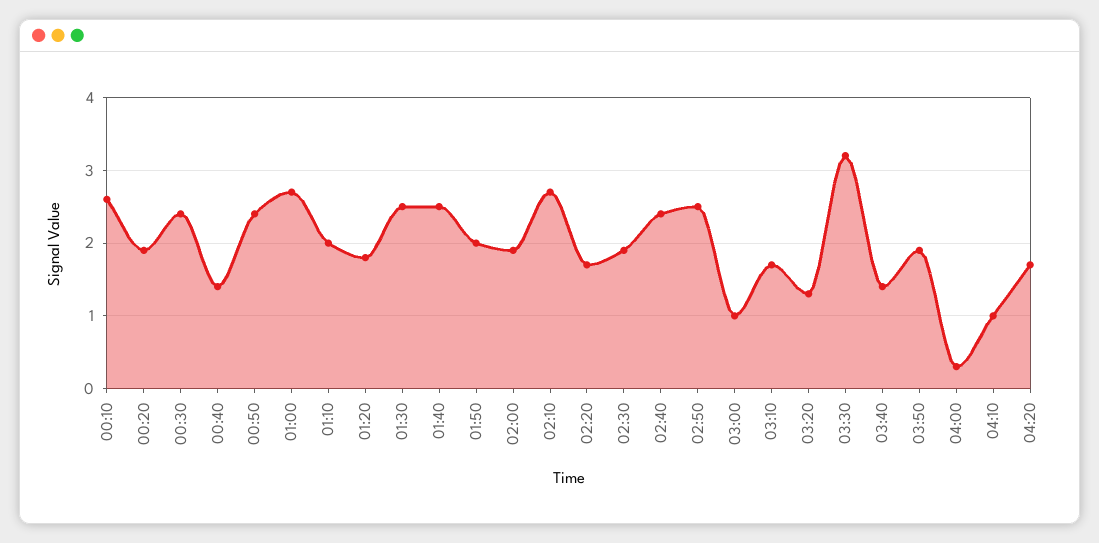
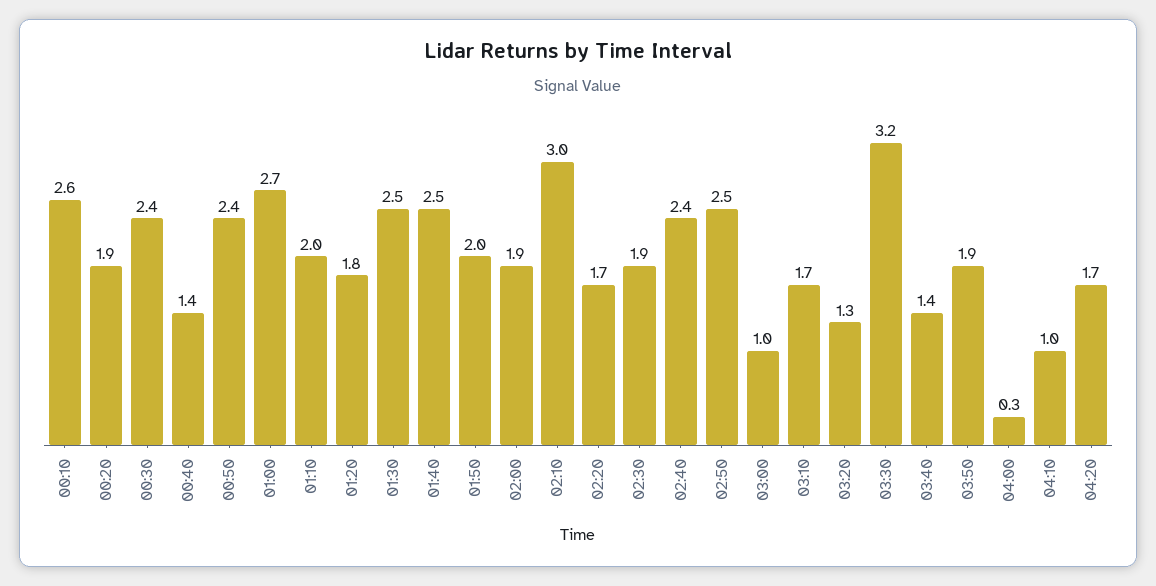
02:10: 2.7 -> 3

